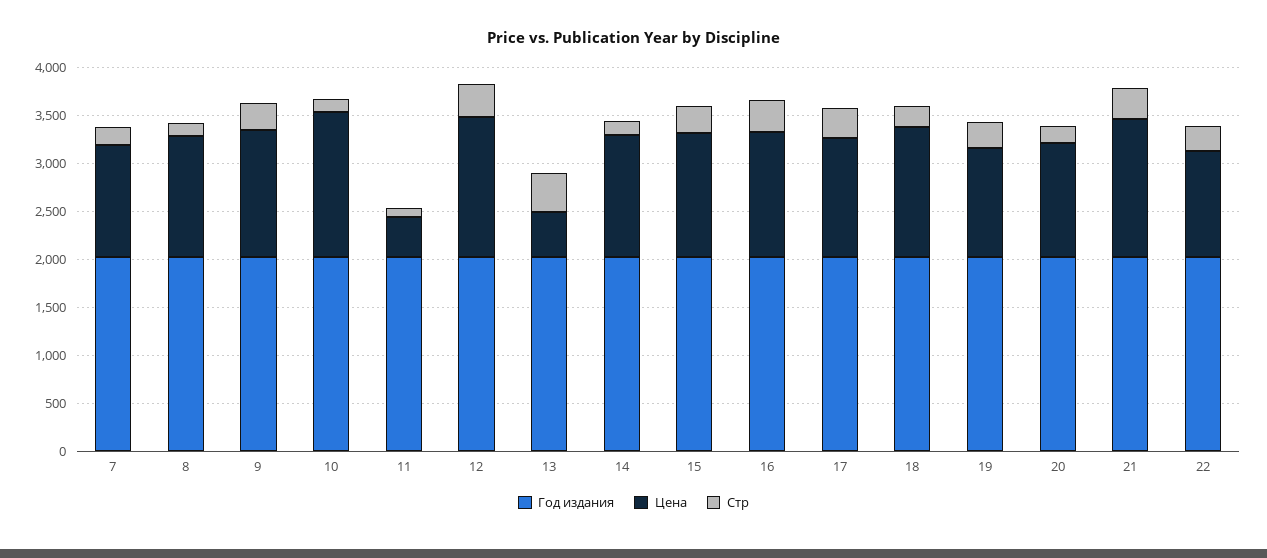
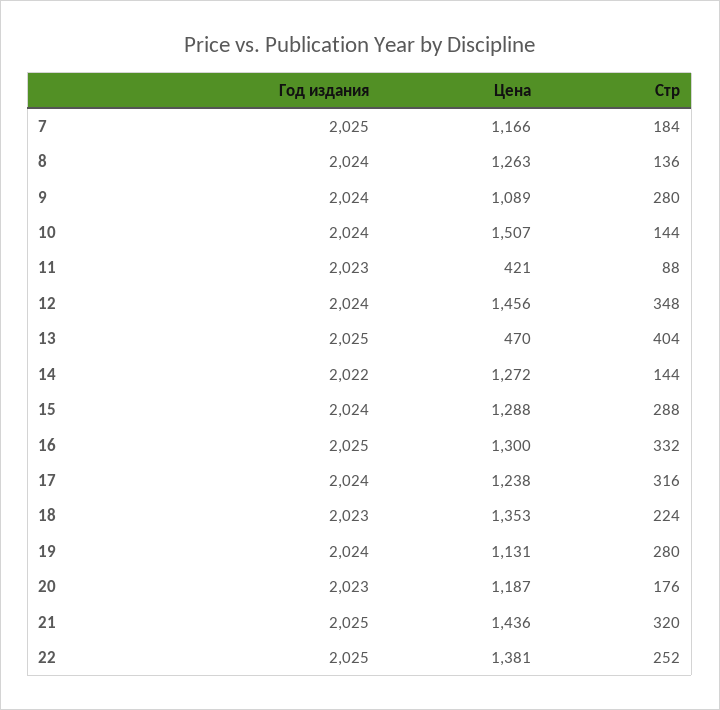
Цена, 9: 1300 -> 1089
Цена, 22: 1100 -> 1381

